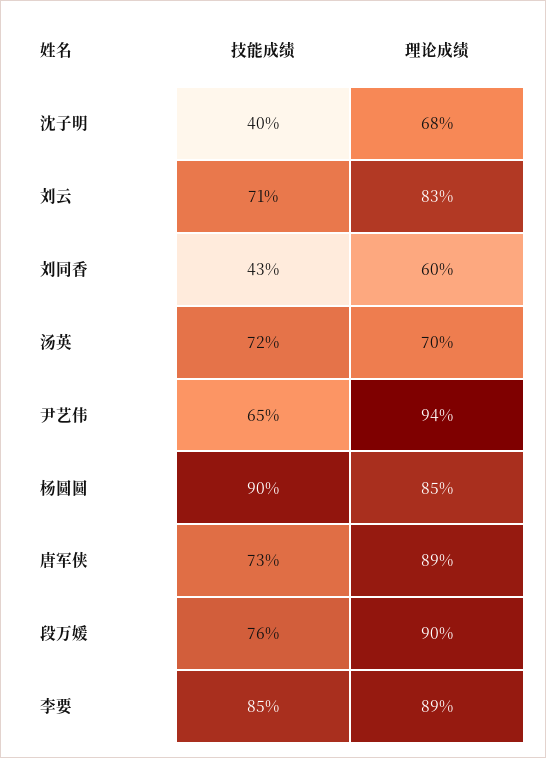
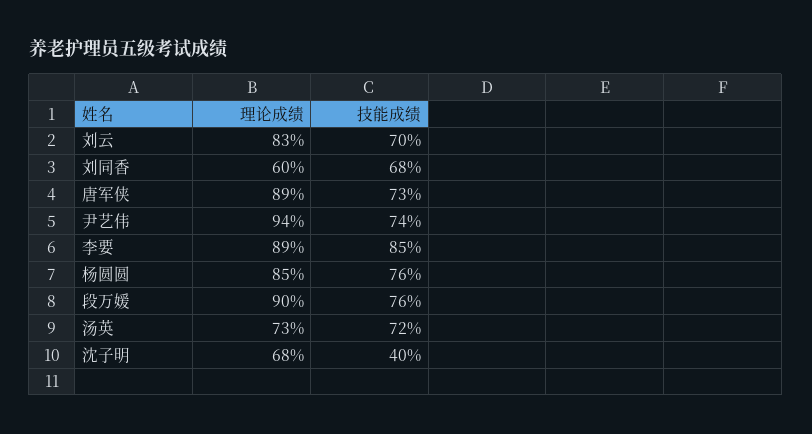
技能成绩, 刘云: 71 -> 70
技能成绩, 刘同香: 43 -> 68
理论成绩, 汤英: 70 -> 73
技能成绩, 尹艺伟: 65 -> 74
技能成绩, 杨圆圆: 90 -> 76

